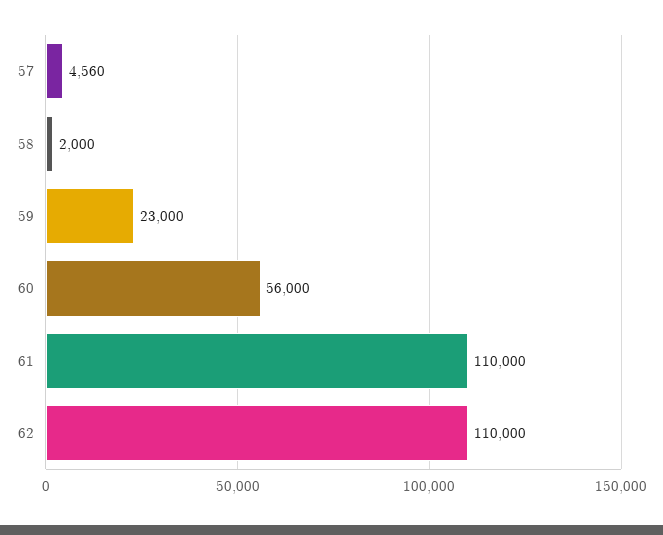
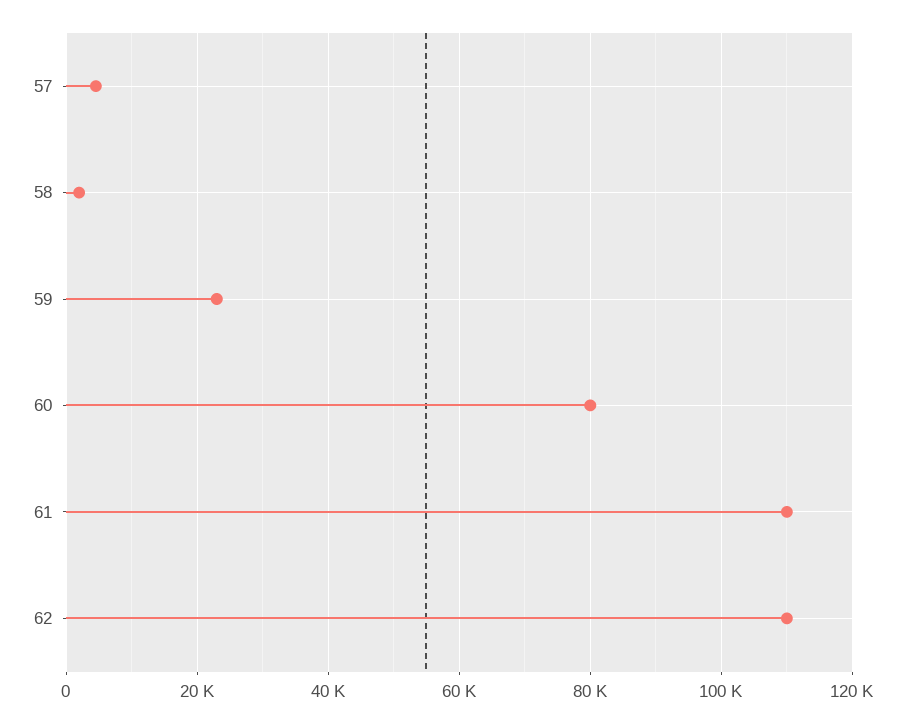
60: 56000 -> 80000

